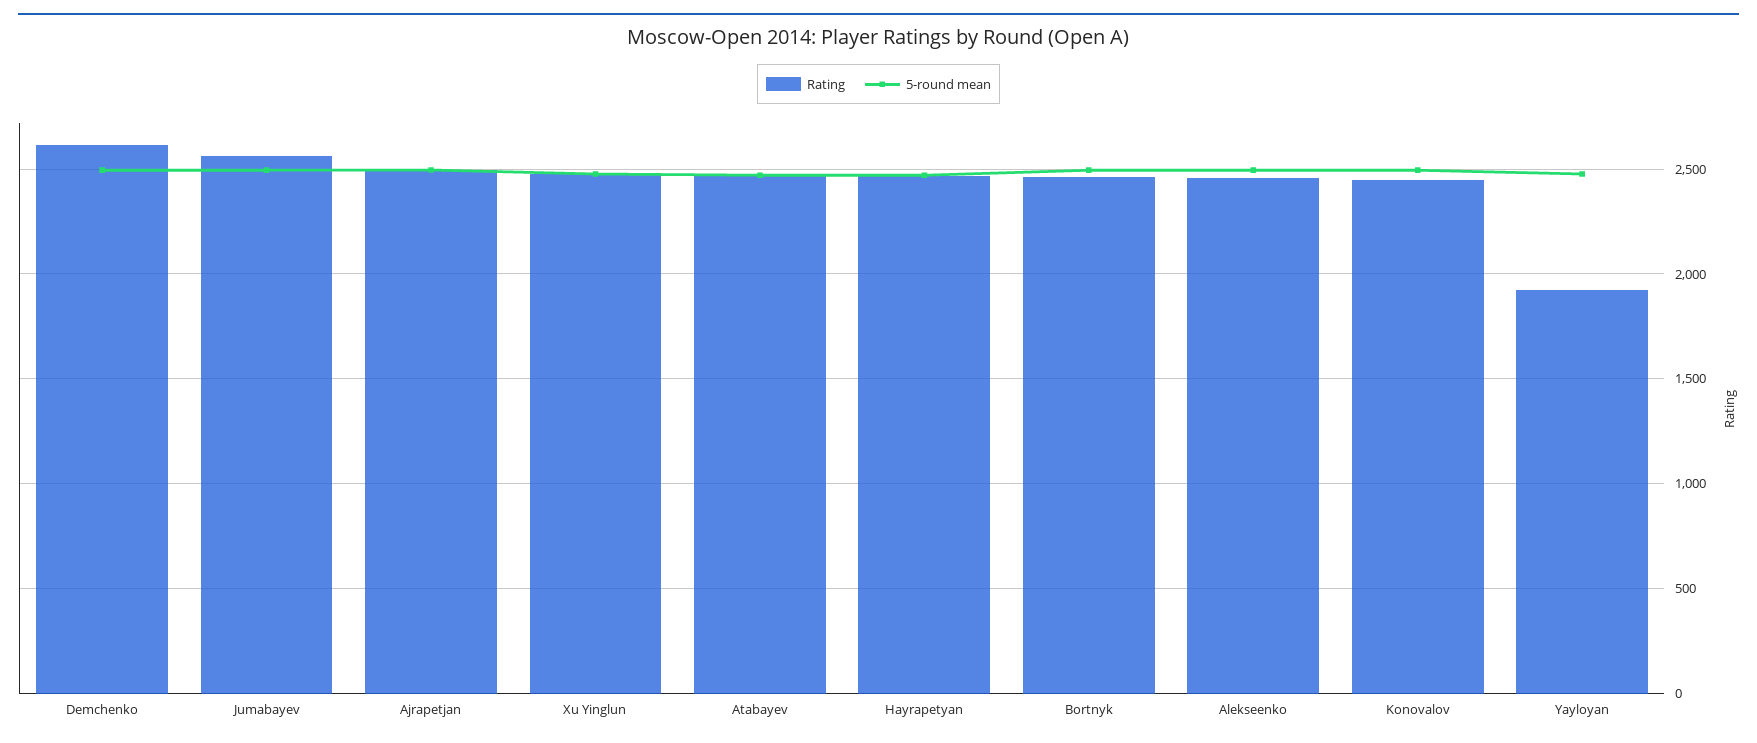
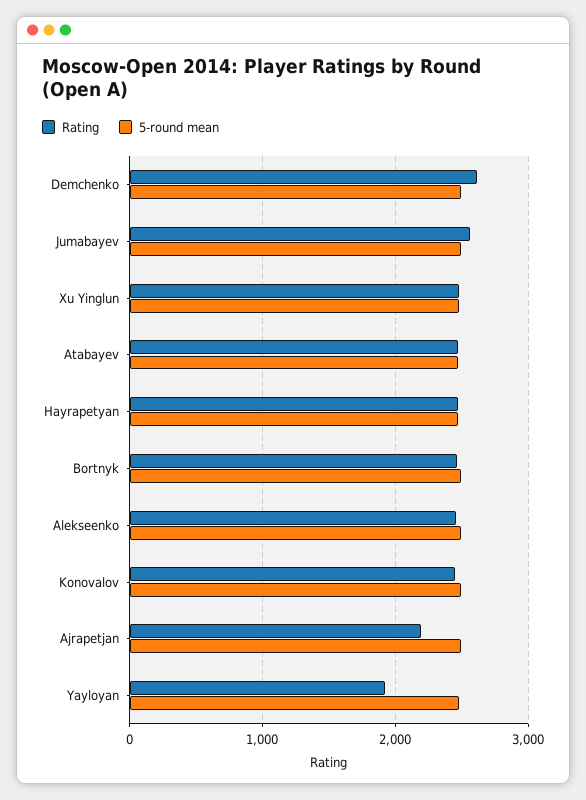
Rating, Ajrapetjan: 2500 -> 2200

